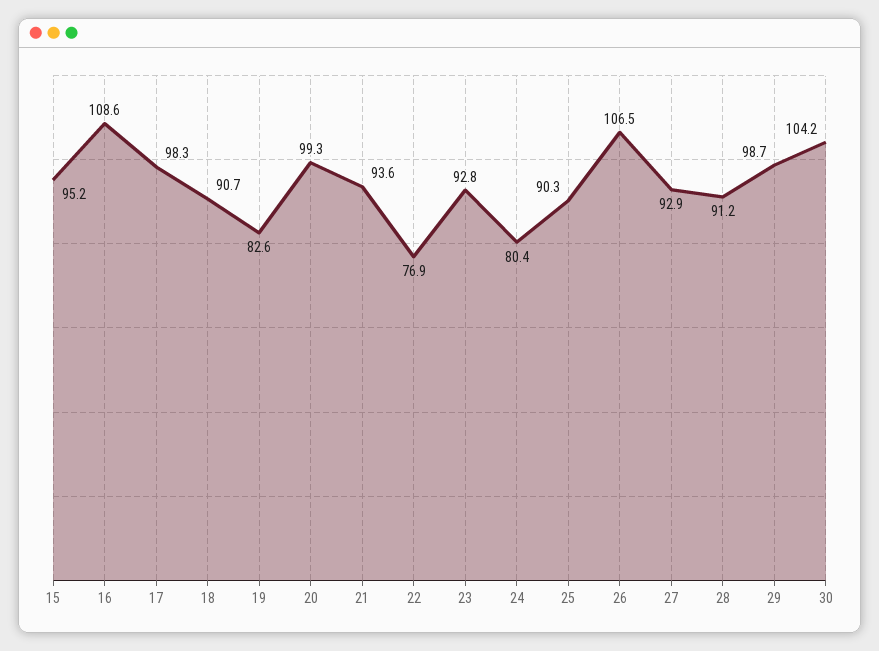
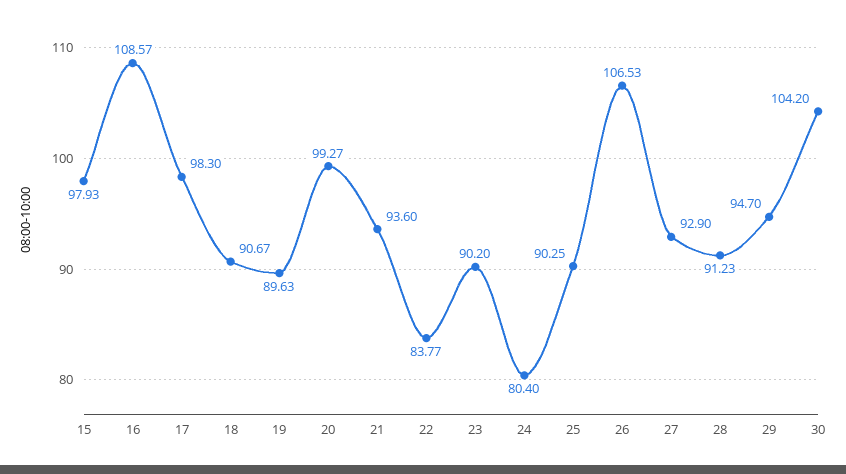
15: 95.2 -> 97.93
19: 82.6 -> 89.63
22: 76.9 -> 83.77
23: 92.8 -> 90.2
29: 98.7 -> 94.7

